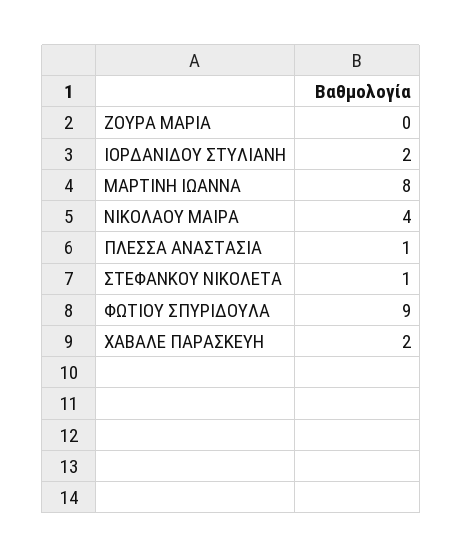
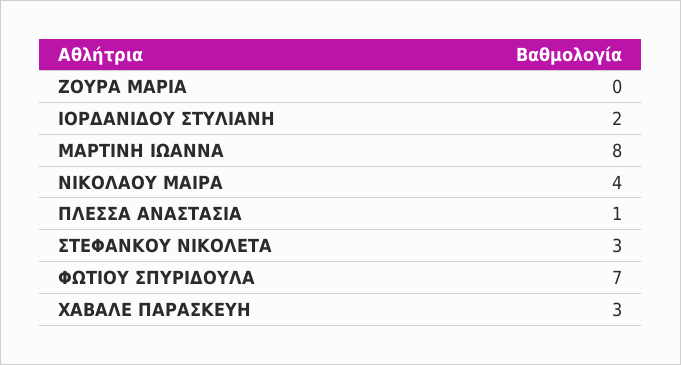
ΣΤΕΦΑΝΚΟΥ ΝΙΚΟΛΕΤΑ: 1 -> 3
ΦΩΤΙΟΥ ΣΠΥΡΙΔΟΥΛΑ: 9 -> 7
ΧΑΒΑΛΕ ΠΑΡΑΣΚΕΥΗ: 2 -> 3

